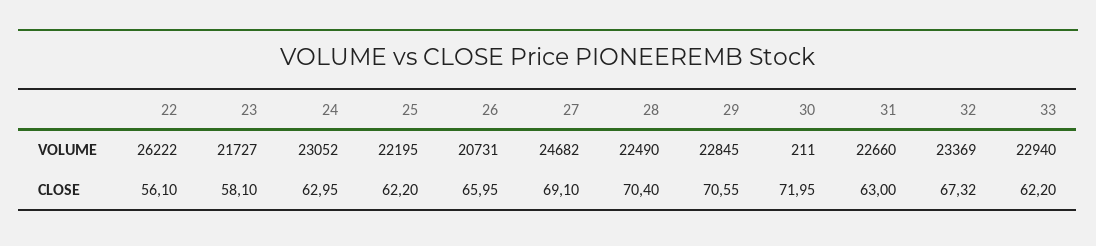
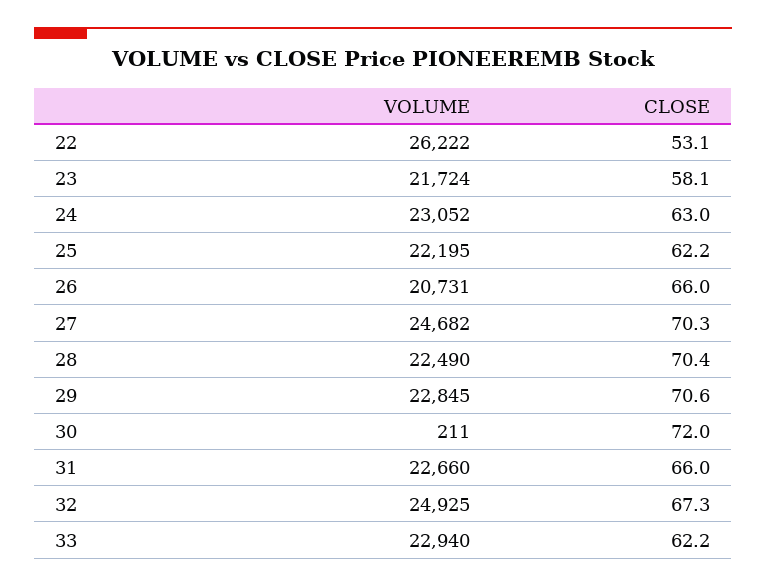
23, VOLUME: 21727 -> 21724
32, VOLUME: 23369 -> 24925
22, CLOSE: 56.1 -> 53.1
27, CLOSE: 69.1 -> 70.3
31, CLOSE: 63 -> 66

